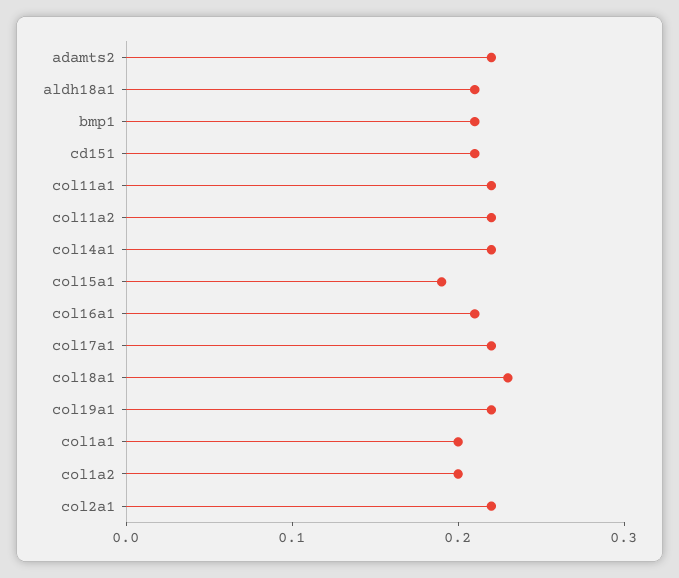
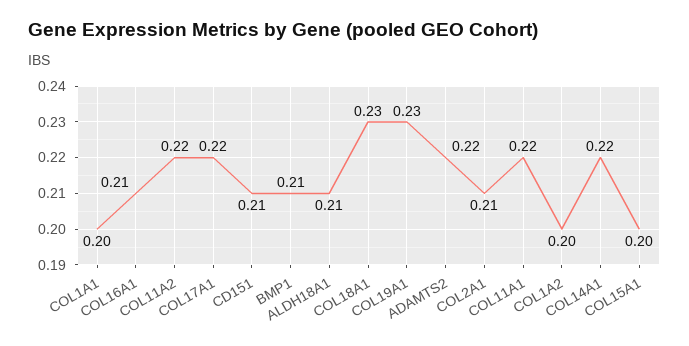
col15a1: 0.19 -> 0.2
col19a1: 0.22 -> 0.23
col2a1: 0.22 -> 0.21

